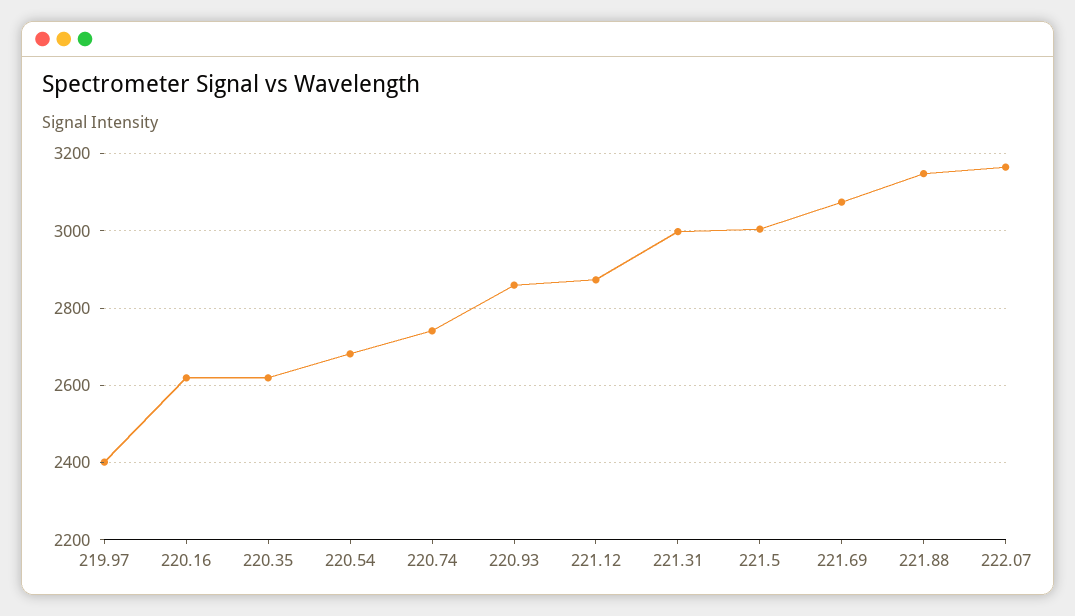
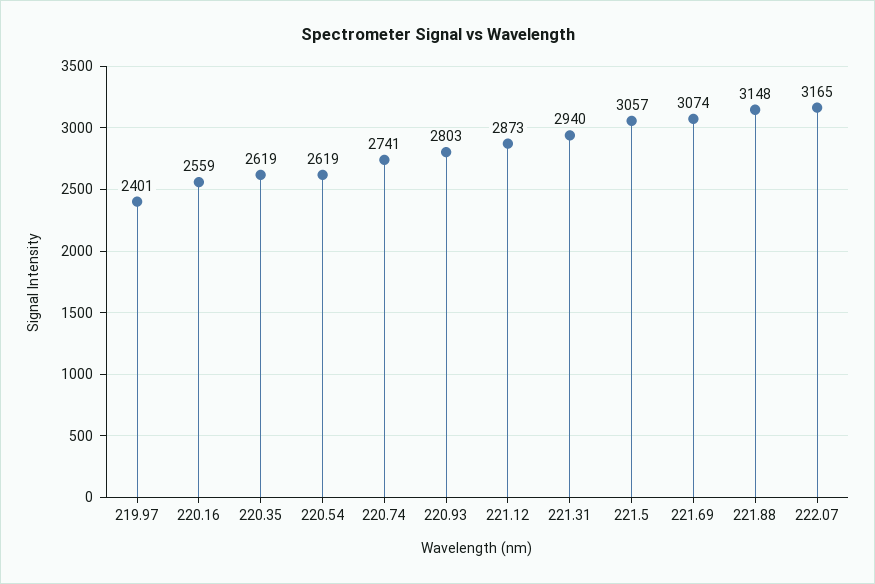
220.16: 2620 -> 2559
220.54: 2680 -> 2619
220.93: 2860 -> 2803
221.31: 3000 -> 2940
221.5: 3000 -> 3057

